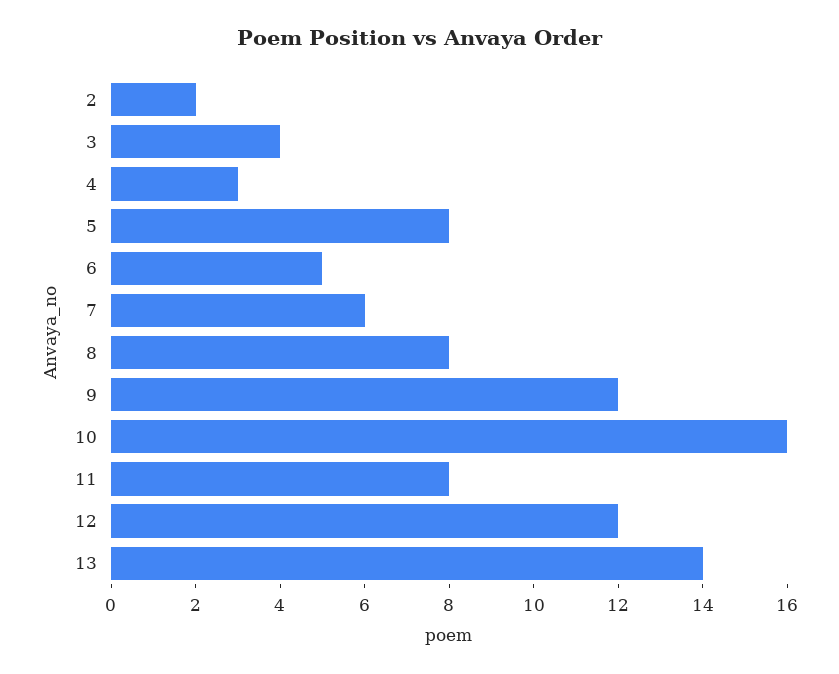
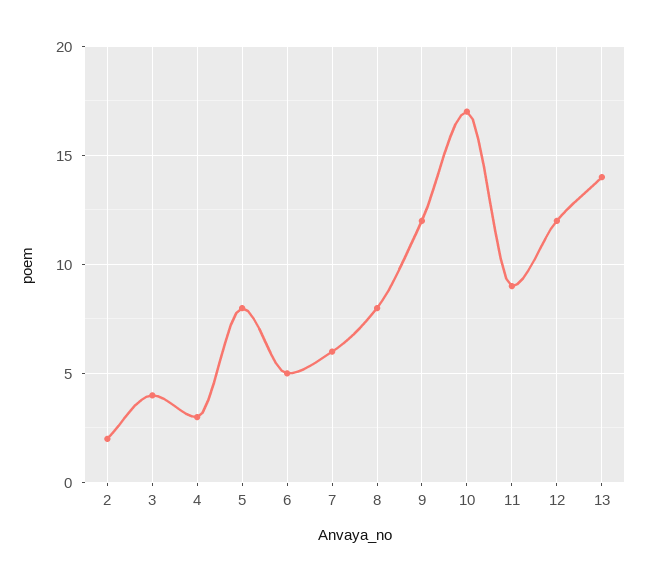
10: 16 -> 17
11: 8 -> 9

